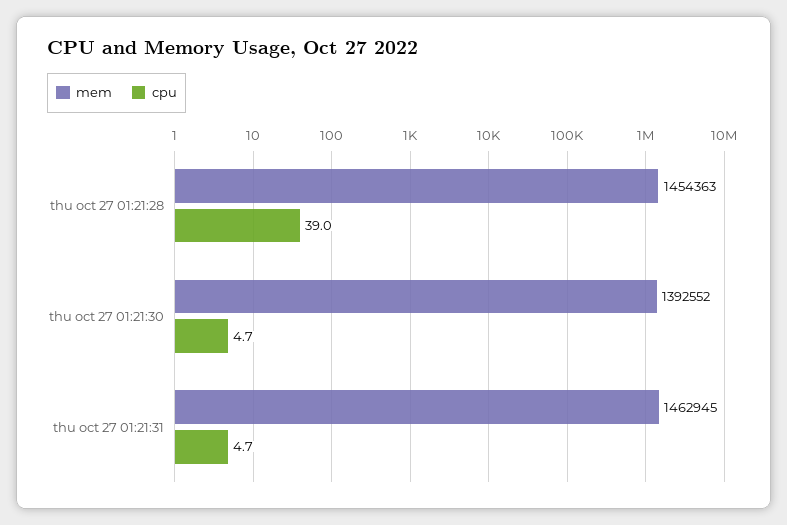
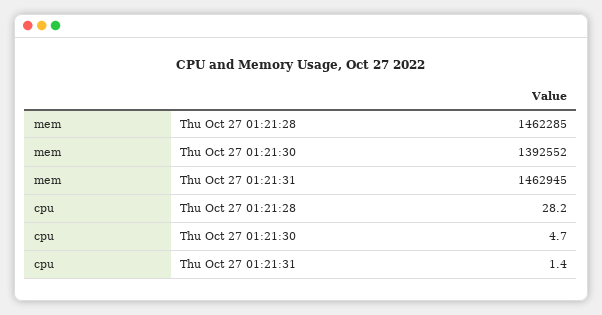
mem, thu oct 27 01:21:28: 1454363 -> 1462285
cpu, thu oct 27 01:21:28: 39 -> 28.2
cpu, thu oct 27 01:21:31: 4.7 -> 1.4

